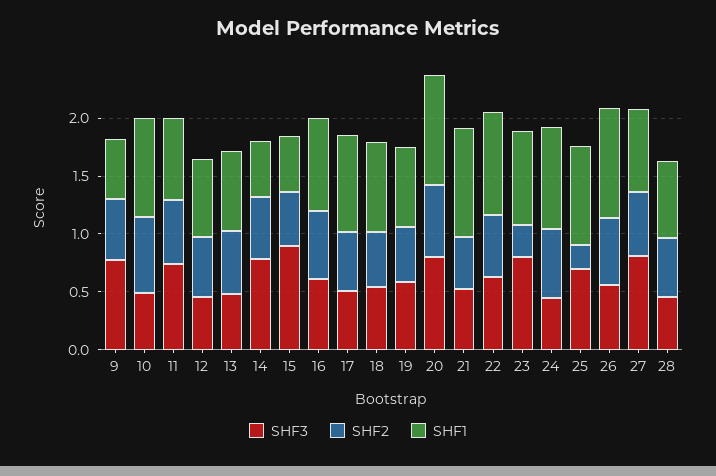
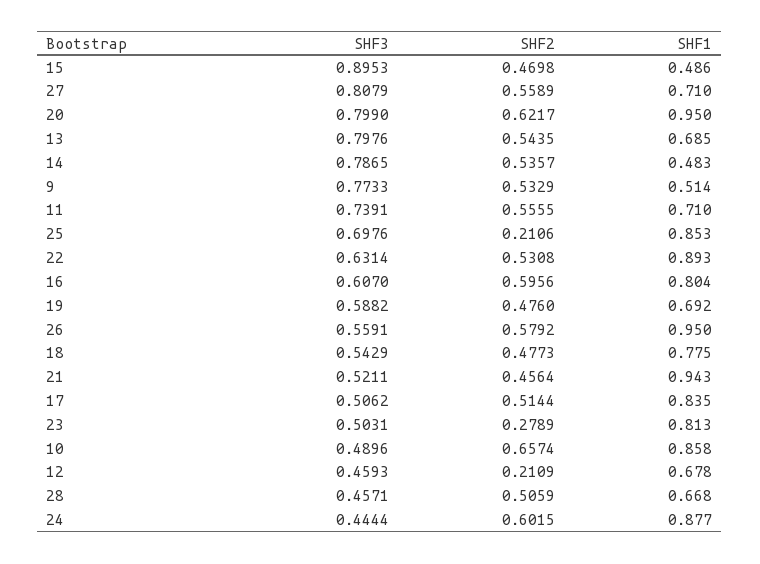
SHF2, 12: 0.5 -> 0.2109
SHF3, 13: 0.5 -> 0.7976
SHF3, 23: 0.8 -> 0.5031

